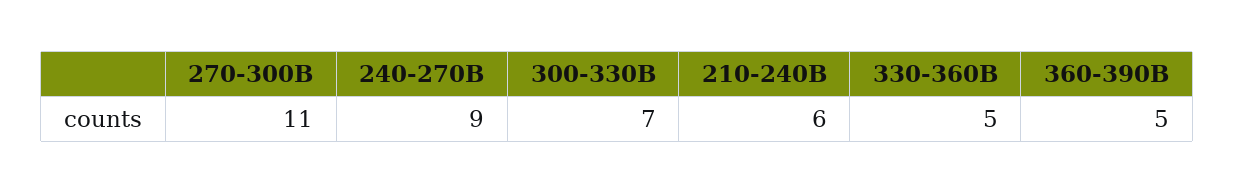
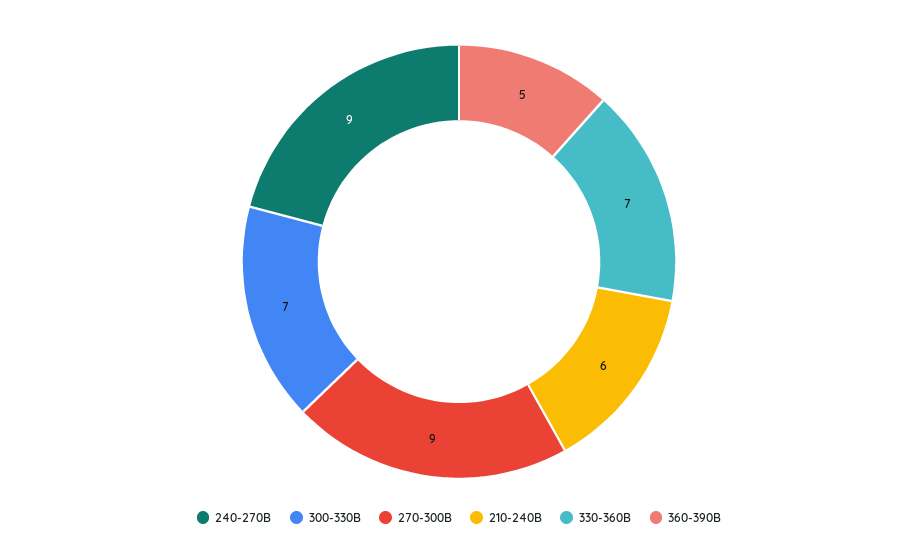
270-300B: 11 -> 9
330-360B: 5 -> 7

